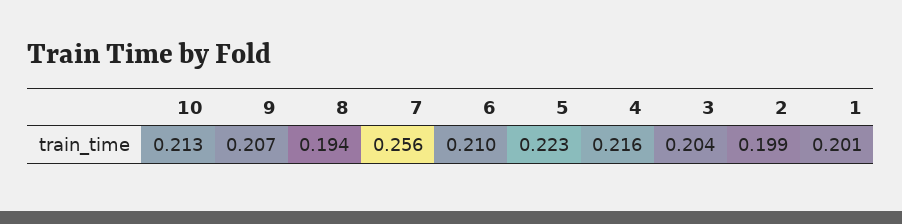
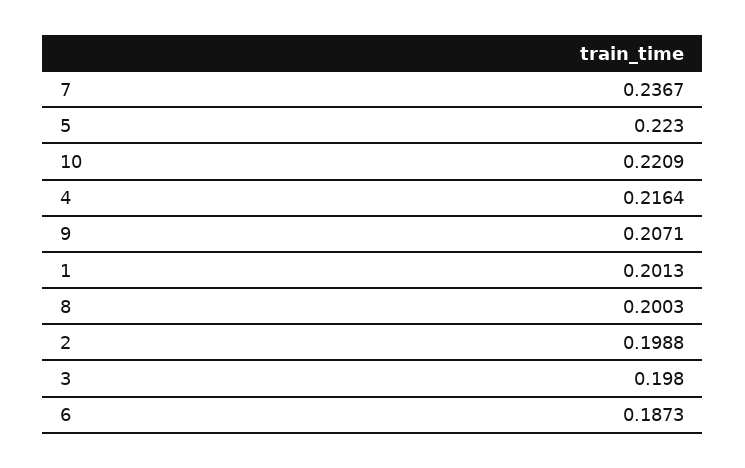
10: 0.213 -> 0.2209
8: 0.194 -> 0.2003
7: 0.256 -> 0.2367
6: 0.21 -> 0.1873
3: 0.204 -> 0.198

